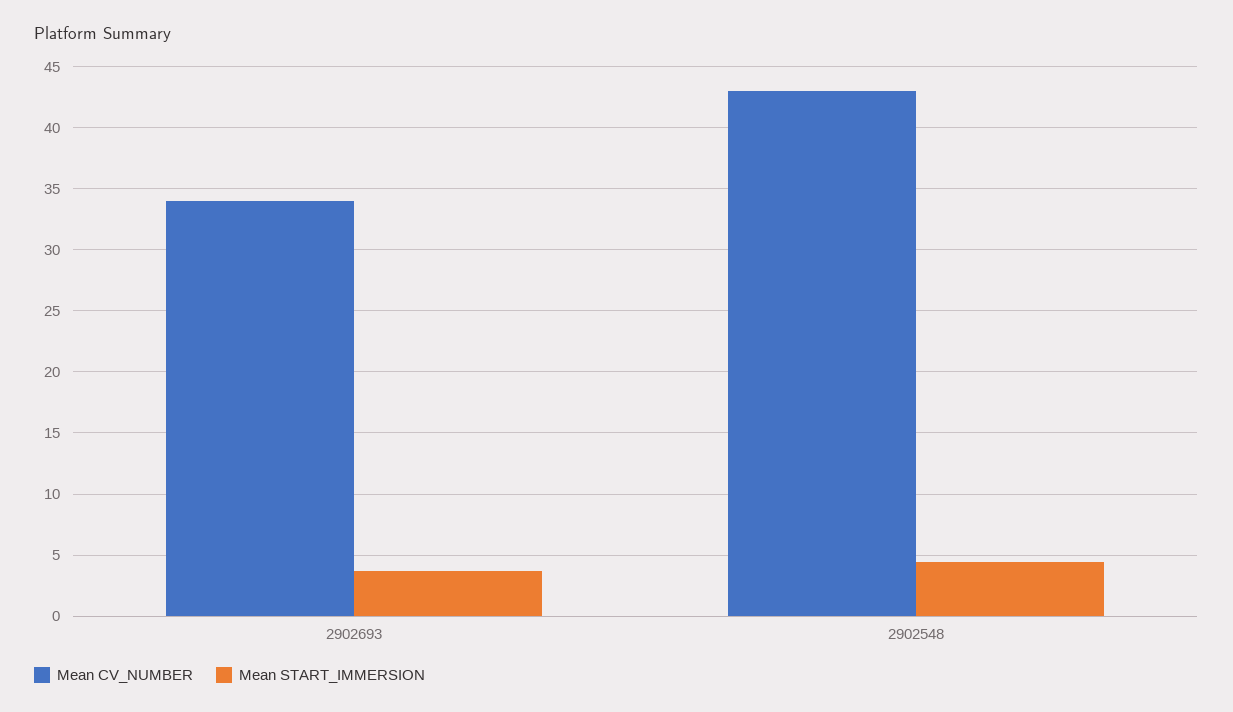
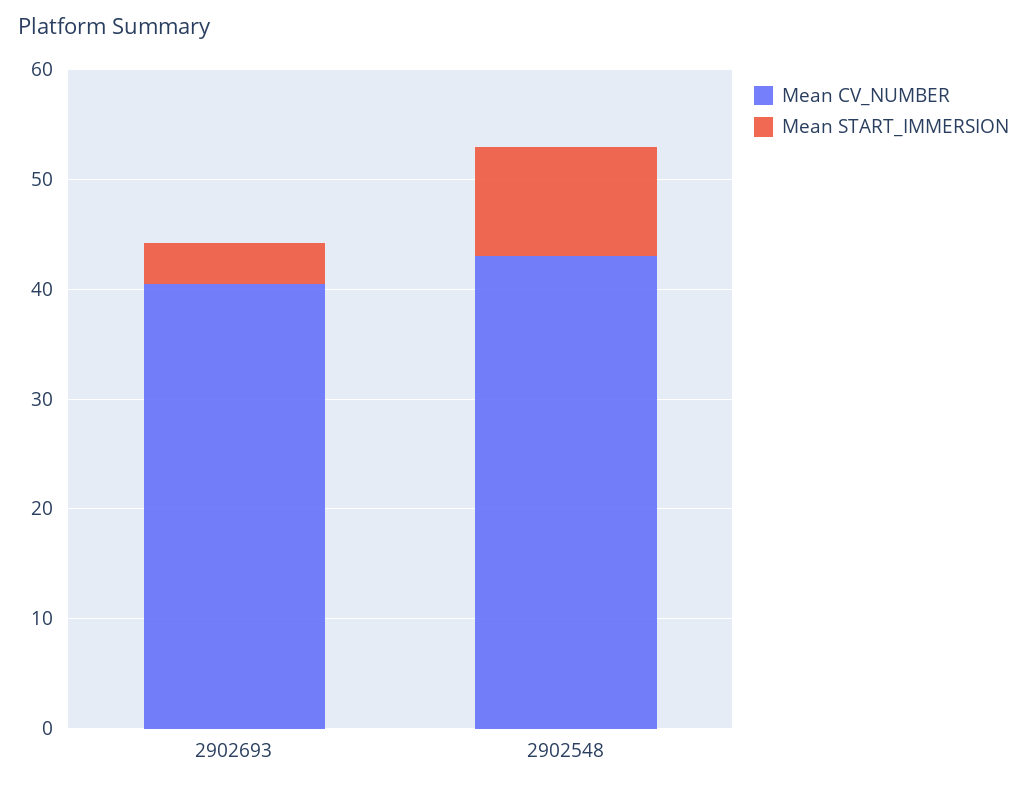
Mean CV_NUMBER, 2902693: 34 -> 40
Mean START_IMMERSION, 2902548: 4.5 -> 10

